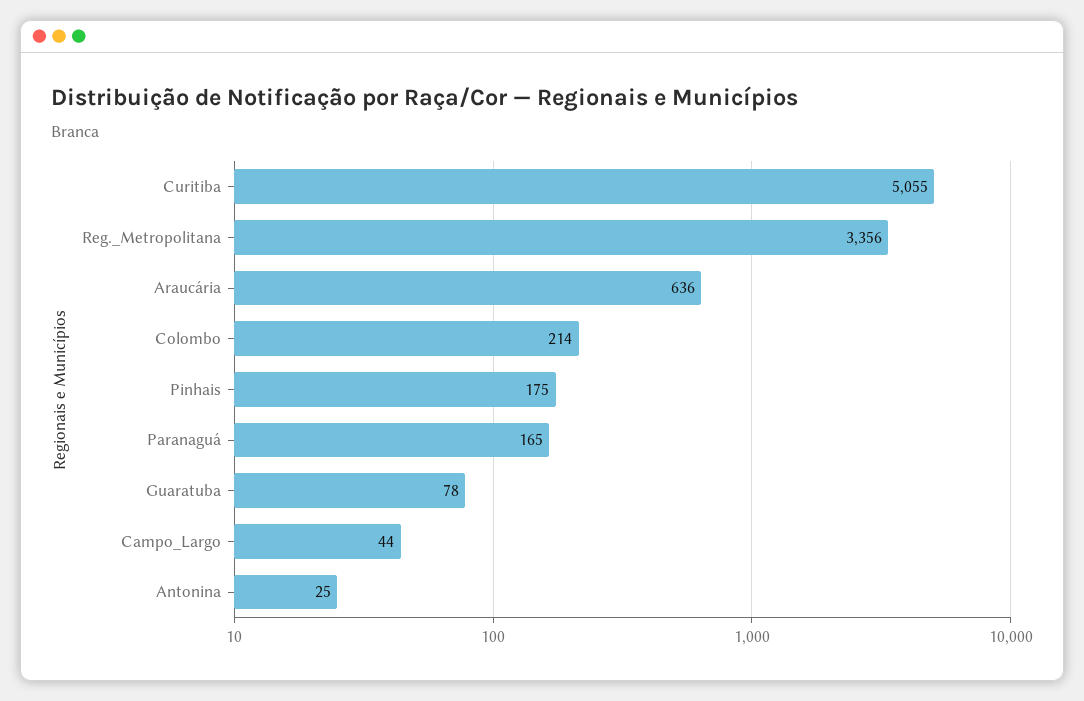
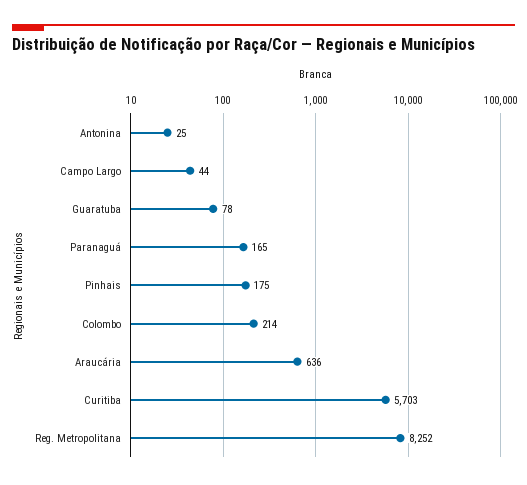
Curitiba: 5055 -> 5703
Reg._Metropolitana: 3356 -> 8252

